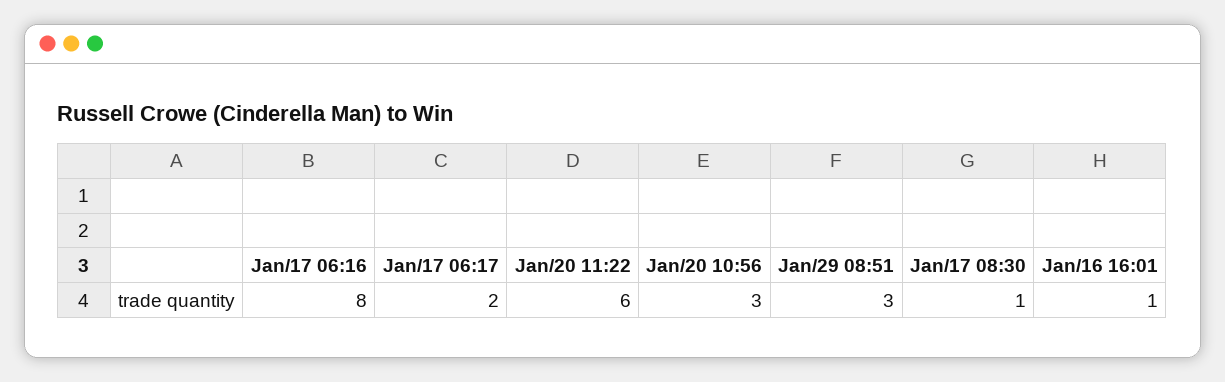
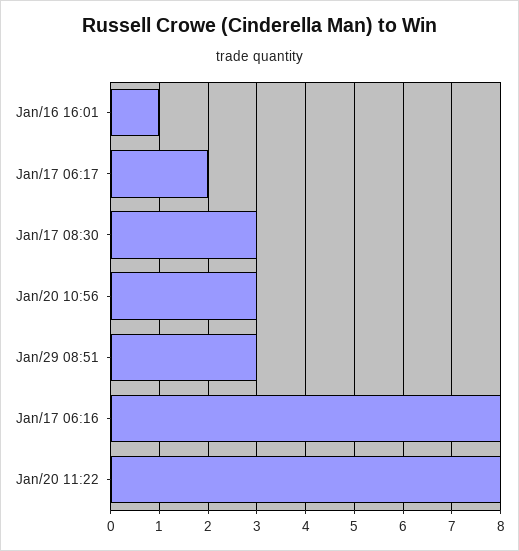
Jan/20 11:22: 6 -> 8
Jan/17 08:30: 1 -> 3

